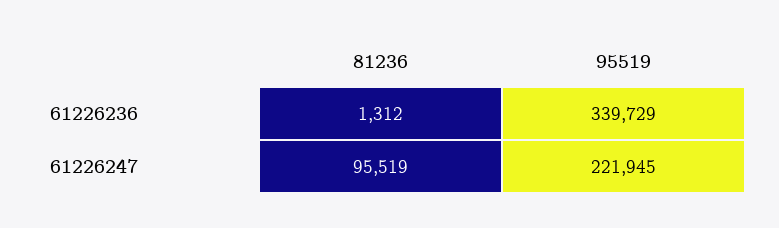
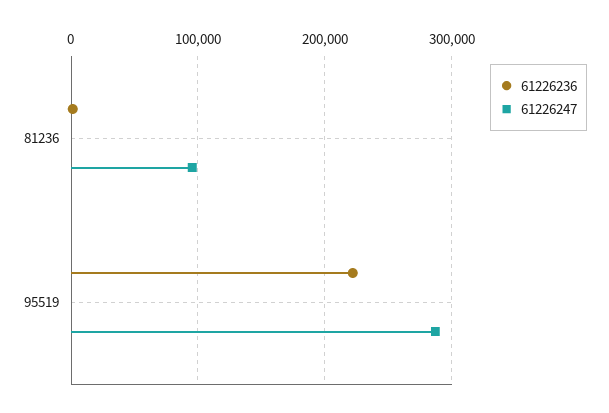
61226236, 95519: 339729 -> 220000
61226247, 95519: 221945 -> 290000

